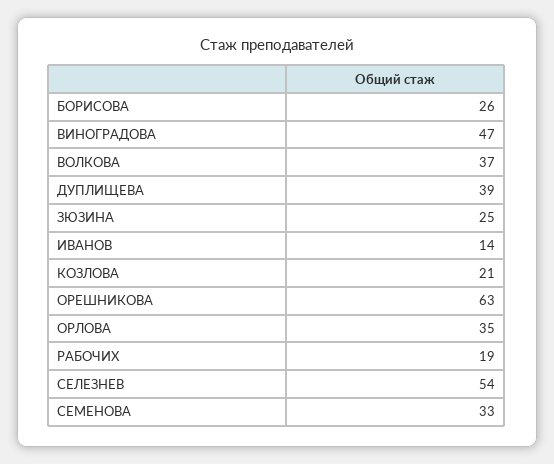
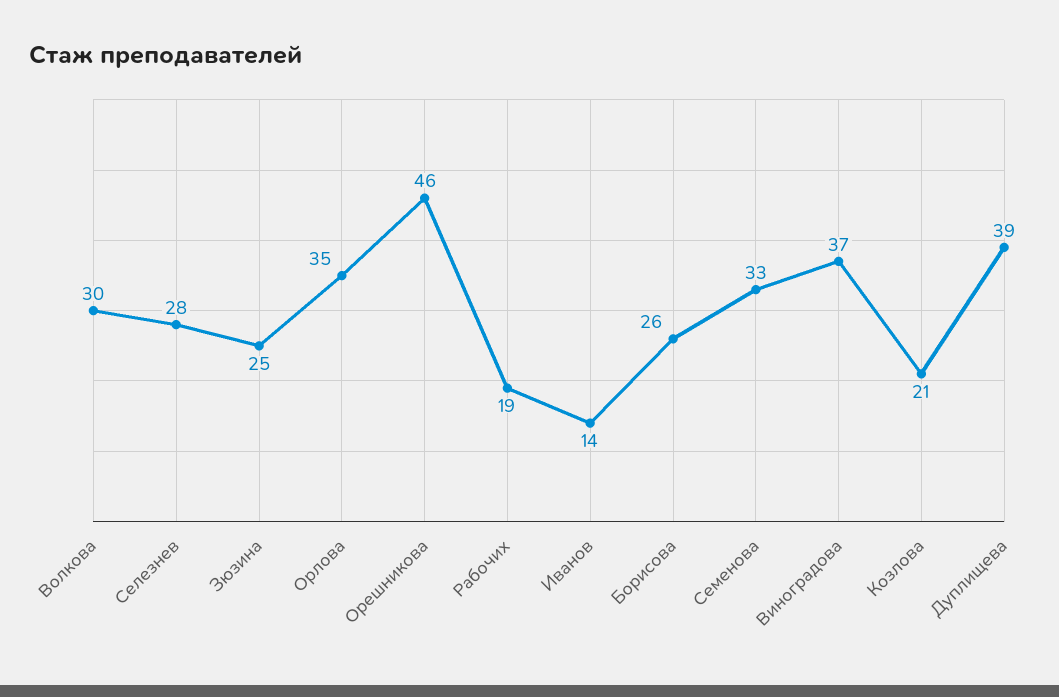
ВИНОГРАДОВА: 47 -> 37
ВОЛКОВА: 37 -> 30
ОРЕШНИКОВА: 63 -> 46
СЕЛЕЗНЕВ: 54 -> 28

